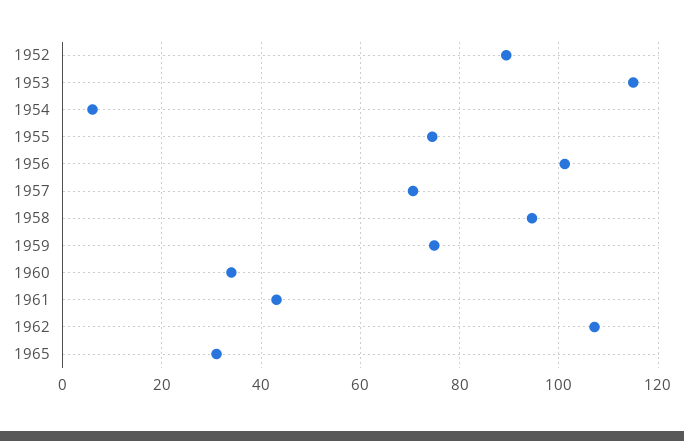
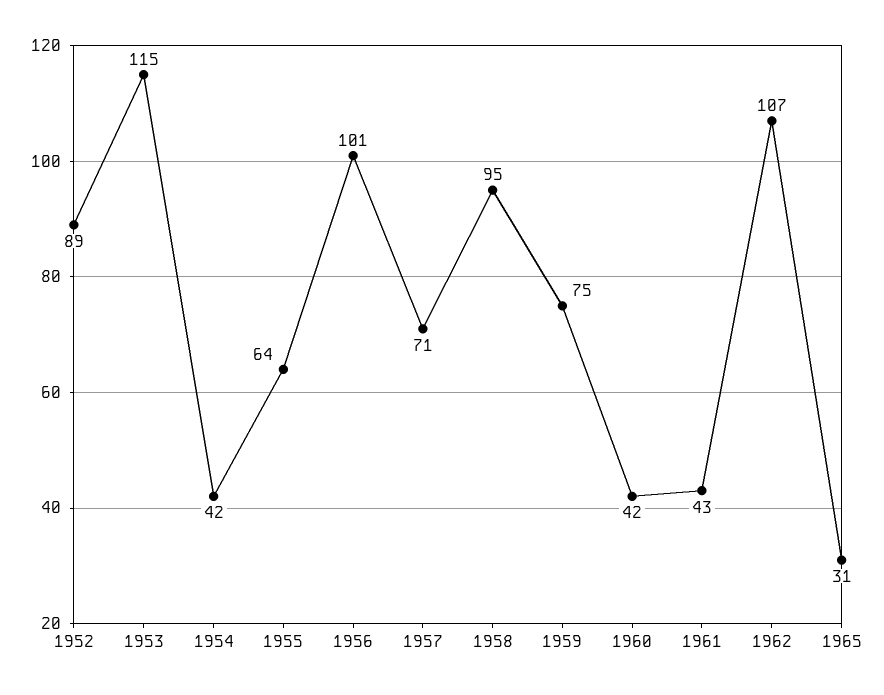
1954: 6 -> 42
1955: 74 -> 64
1960: 34 -> 42

